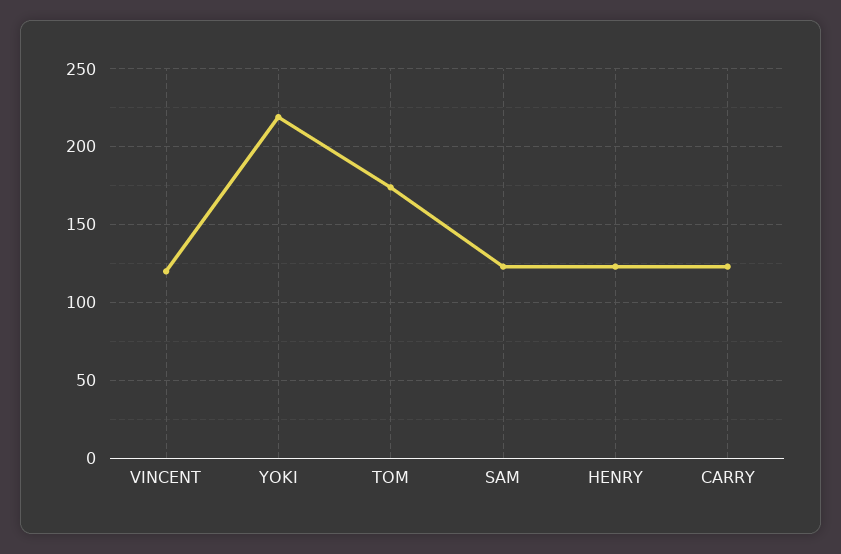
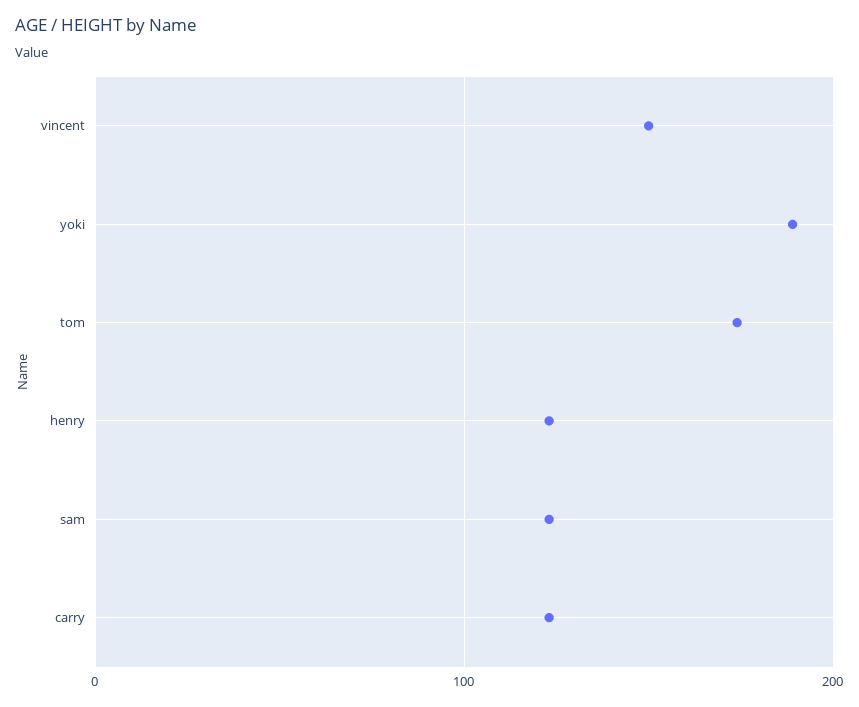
VINCENT: 120 -> 150
YOKI: 220 -> 190

